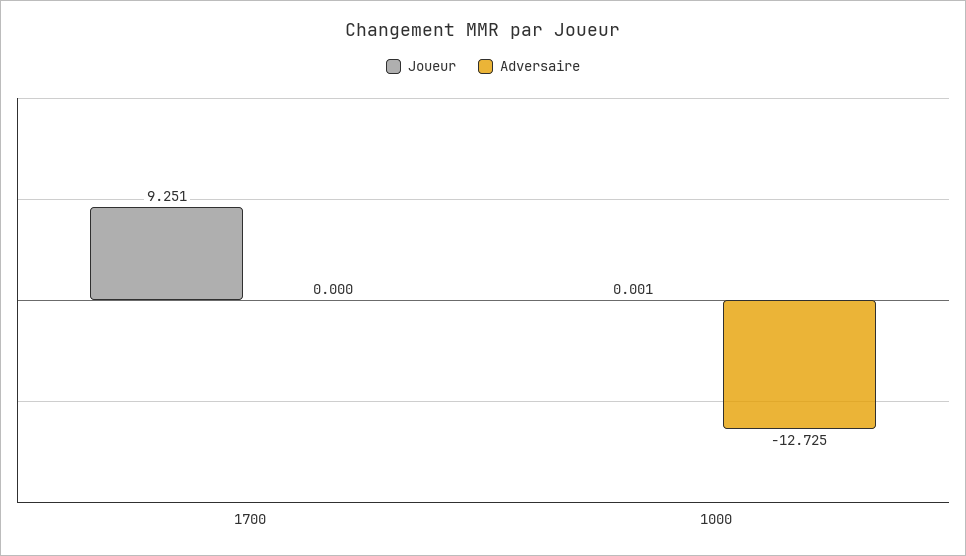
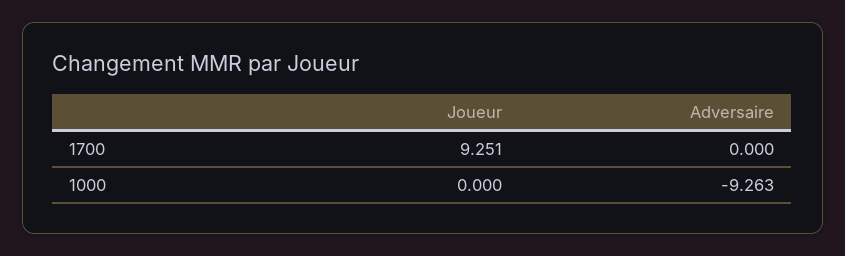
Joueur, 1000: 0.001 -> 0
Adversaire, 1000: -12.725 -> -9.263

